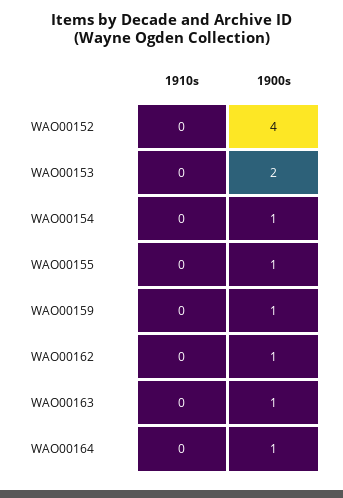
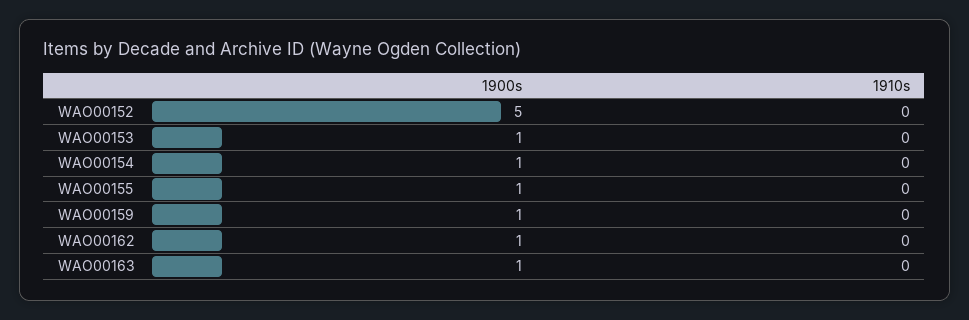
1900s, WAO00152: 4 -> 5
1900s, WAO00153: 2 -> 1
1910s, WAO00164: 0 -> none
1900s, WAO00164: 1 -> none

